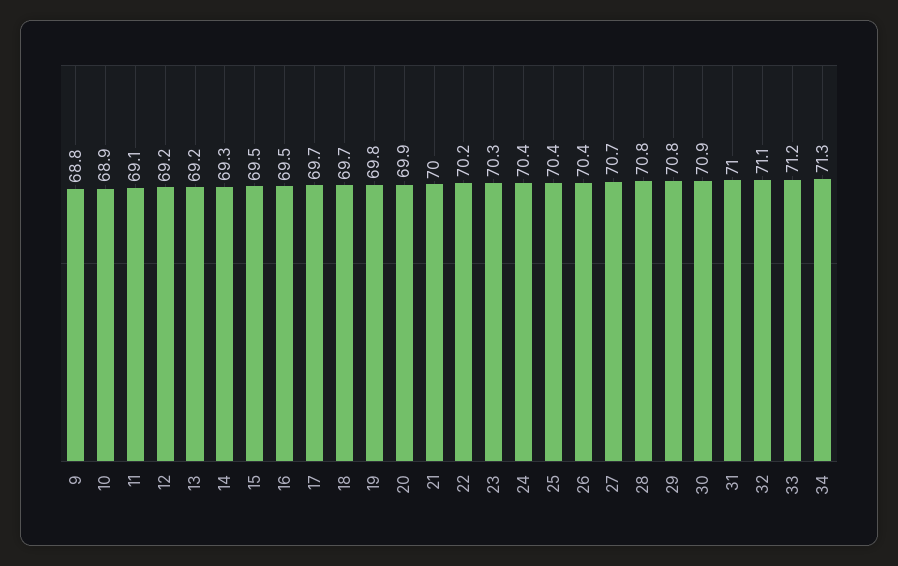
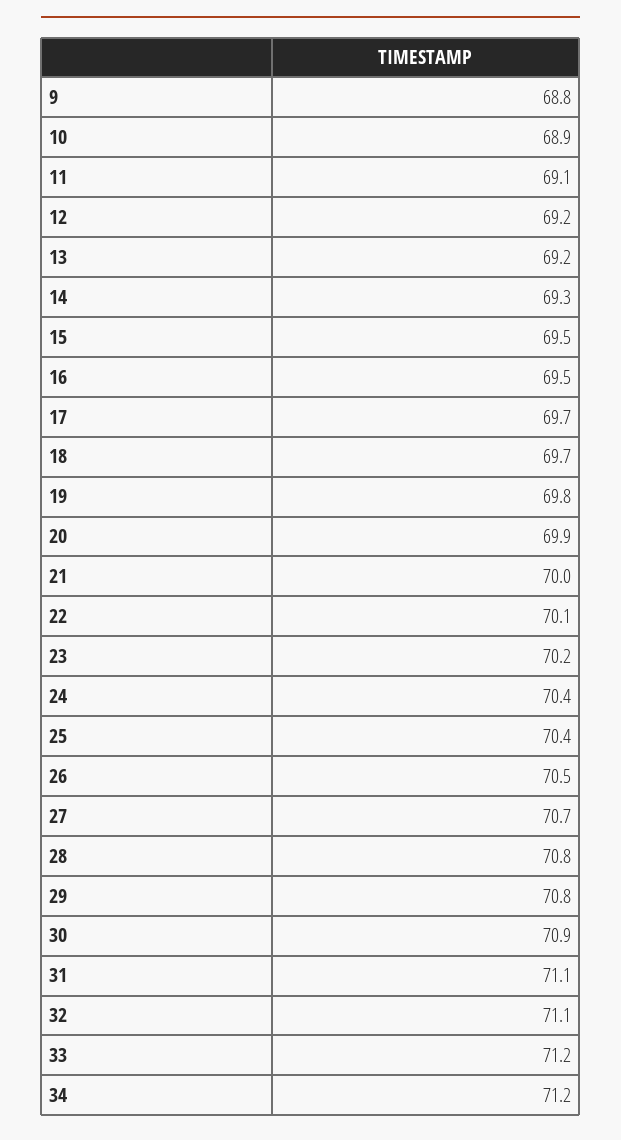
22: 70.2 -> 70.1
23: 70.3 -> 70.2
26: 70.4 -> 70.5
31: 71 -> 71.1
34: 71.3 -> 71.2

